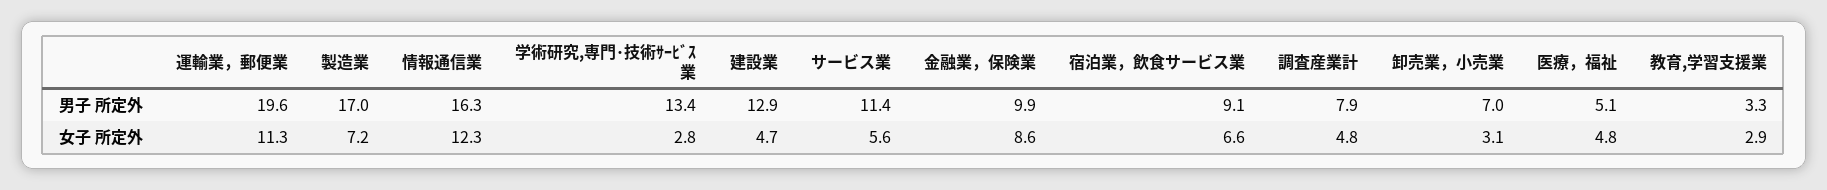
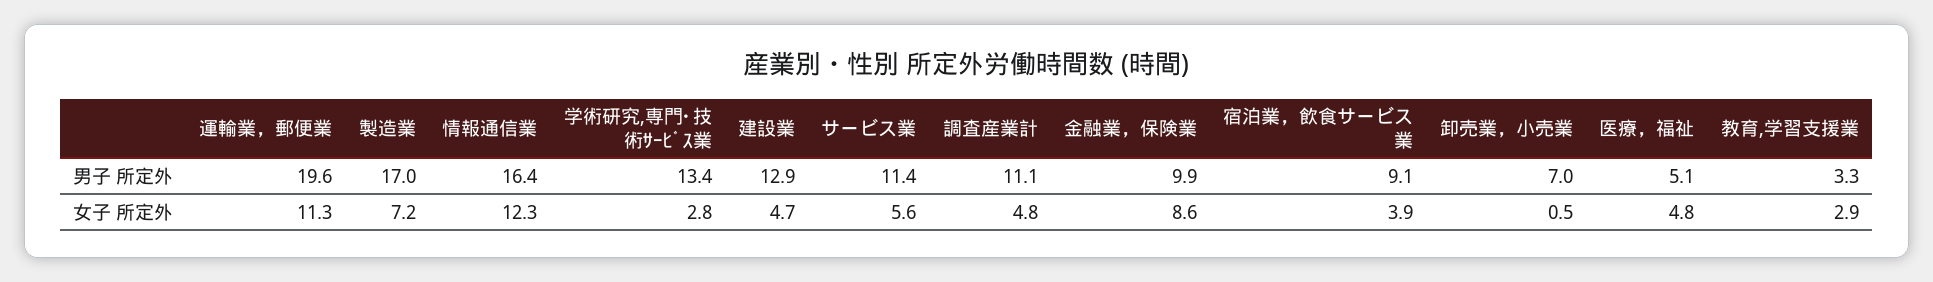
情報通信業, 男子 所定外: 16.3 -> 16.4
調査産業計, 男子 所定外: 7.9 -> 11.1
宿泊業，飲食サービス業, 女子 所定外: 6.6 -> 3.9
卸売業，小売業, 女子 所定外: 3.1 -> 0.5

